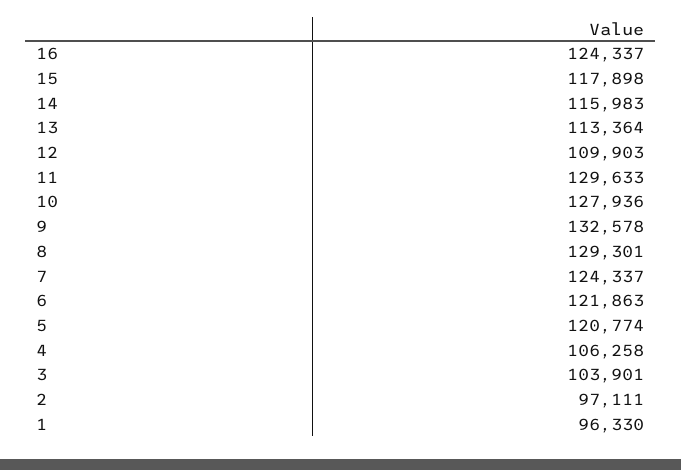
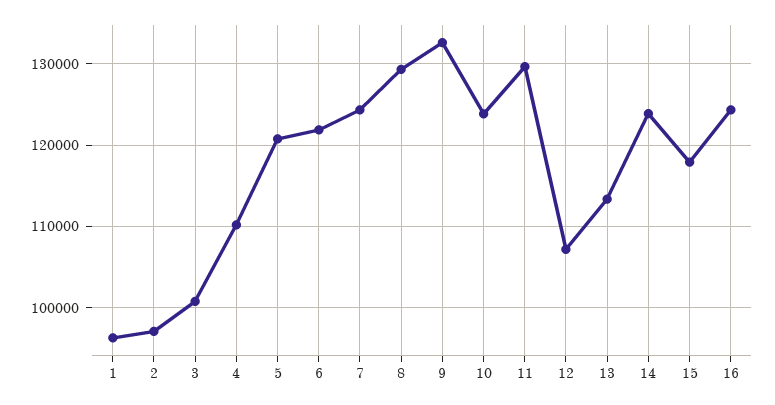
14: 115983 -> 124000
12: 109903 -> 107000
10: 127936 -> 124000
4: 106258 -> 110000
3: 103901 -> 101000

